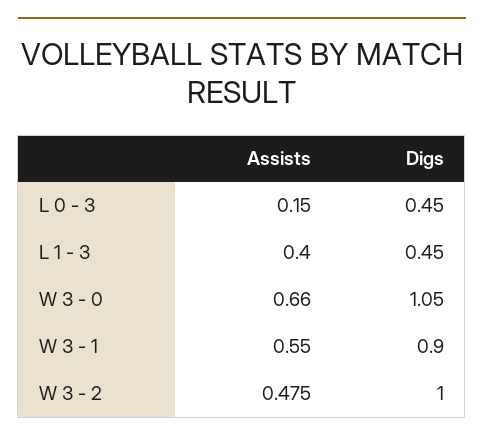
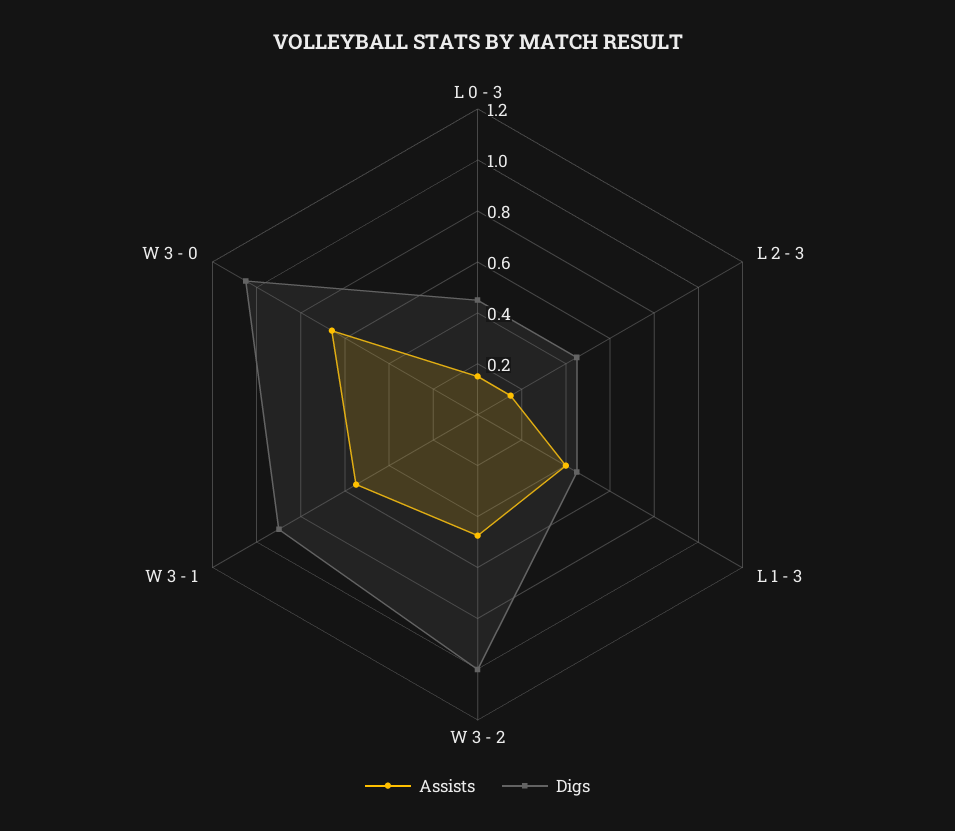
Assists, L 2 - 3: none -> 0.15
Digs, L 2 - 3: none -> 0.45

